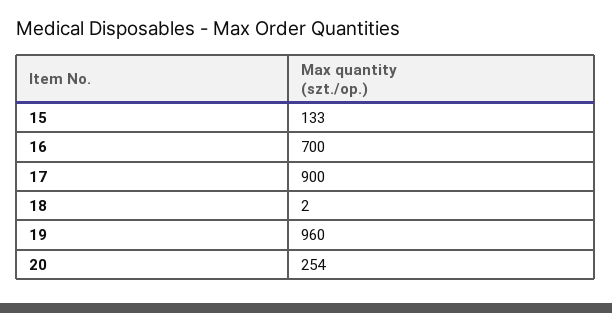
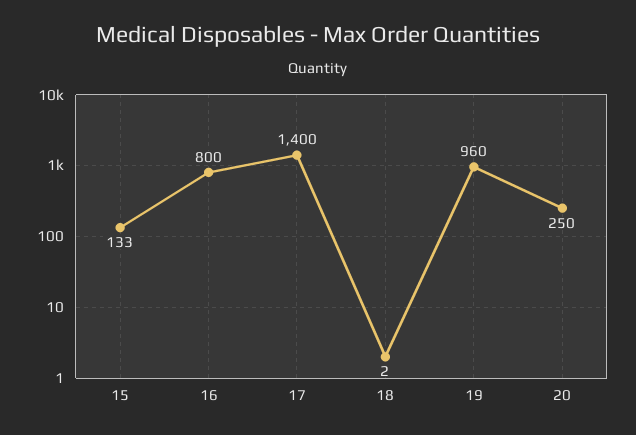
16: 700 -> 800
17: 900 -> 1400
20: 254 -> 250

